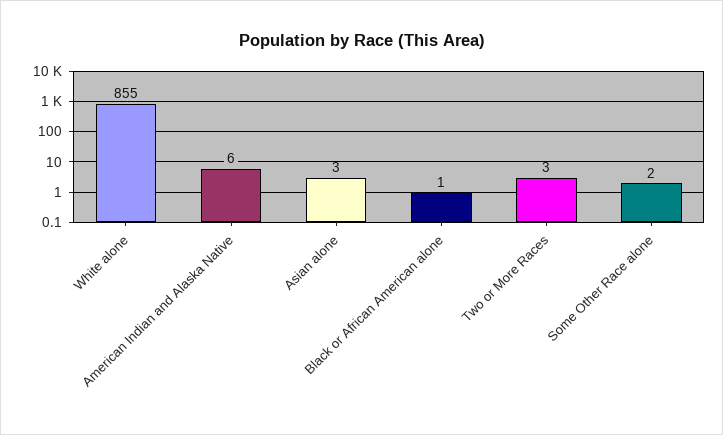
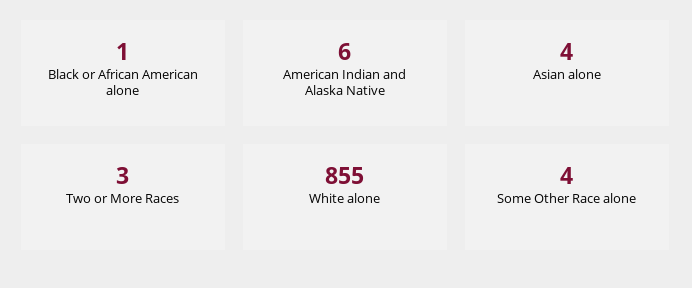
Asian alone: 3 -> 4
Some Other Race alone: 2 -> 4

